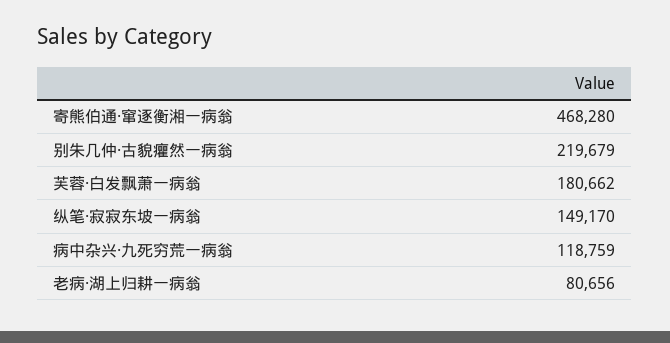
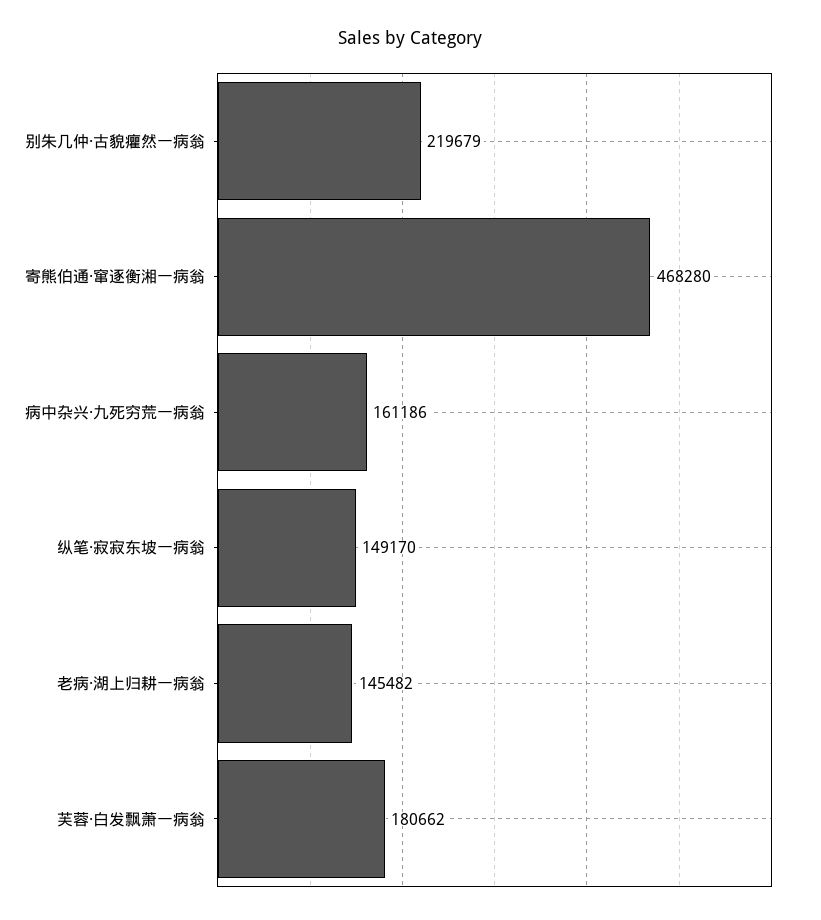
病中杂兴·九死穷荒一病翁: 118759 -> 161186
老病·湖上归耕一病翁: 80656 -> 145482

